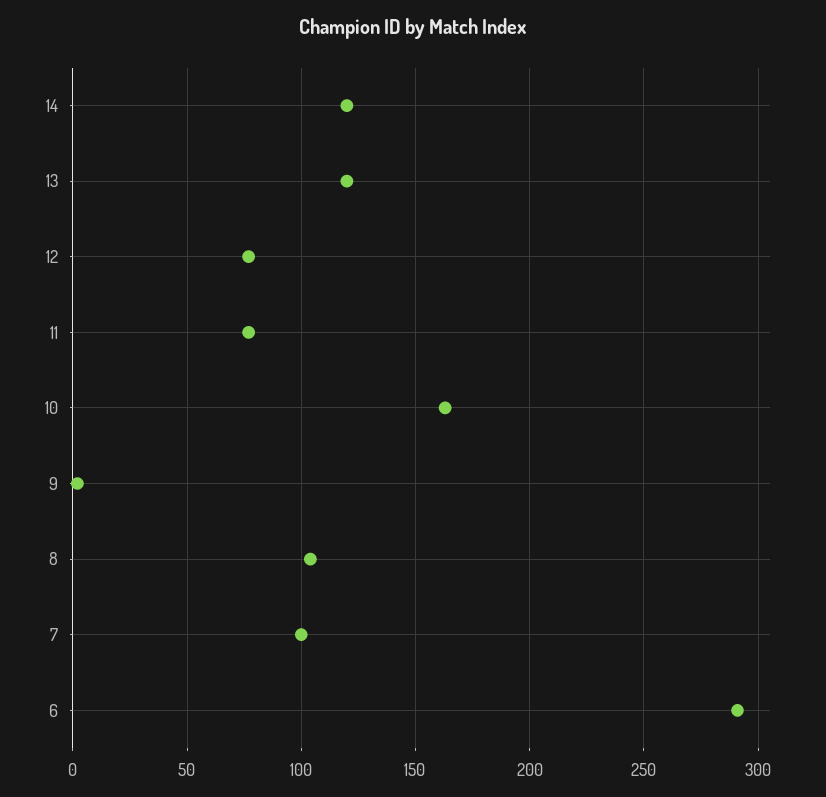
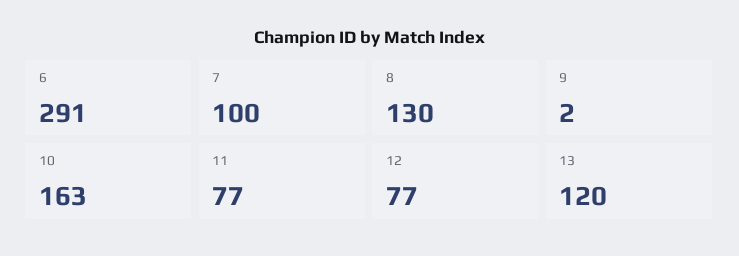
14: 120 -> none
8: 105 -> 130

